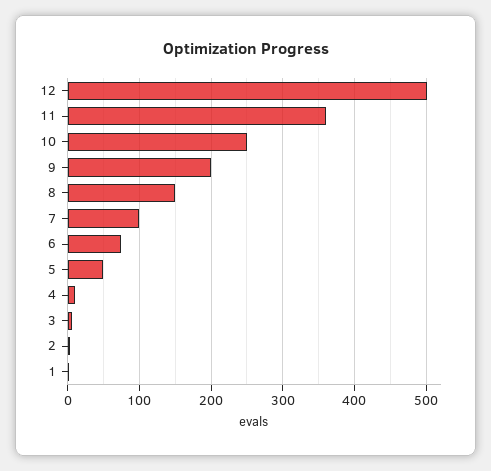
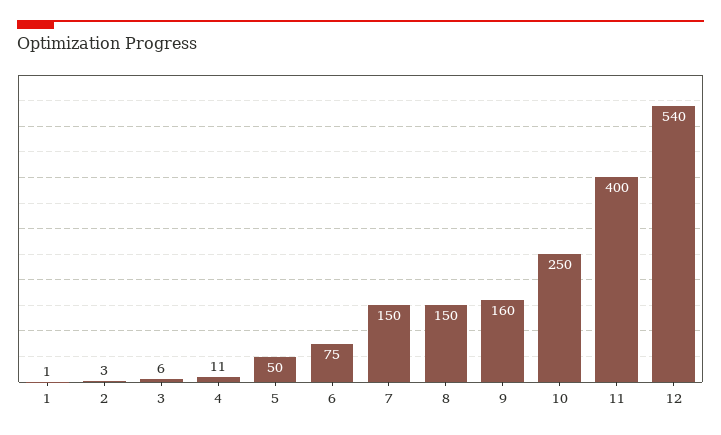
12: 500 -> 540
11: 360 -> 400
9: 200 -> 160
7: 100 -> 150

